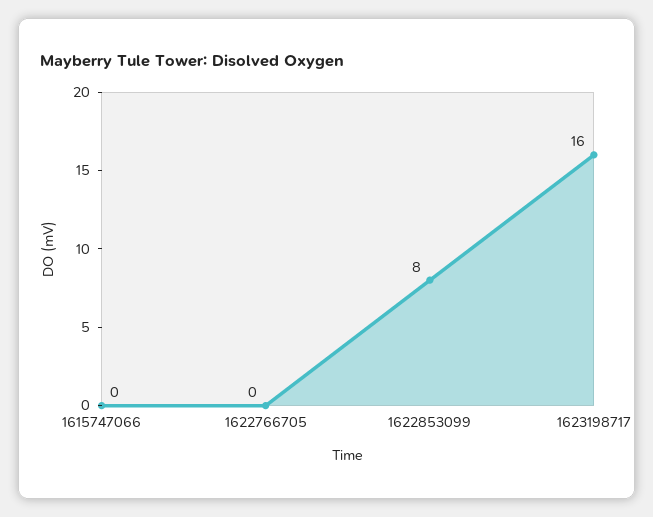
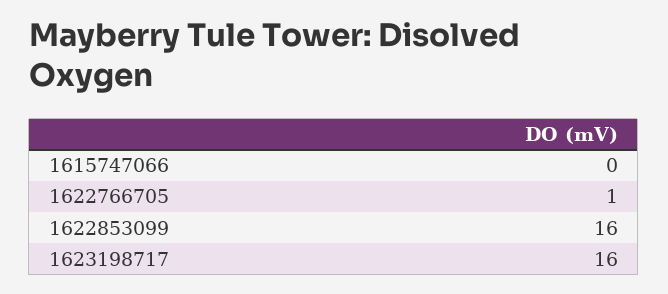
1622766705: 0 -> 1
1622853099: 8 -> 16

